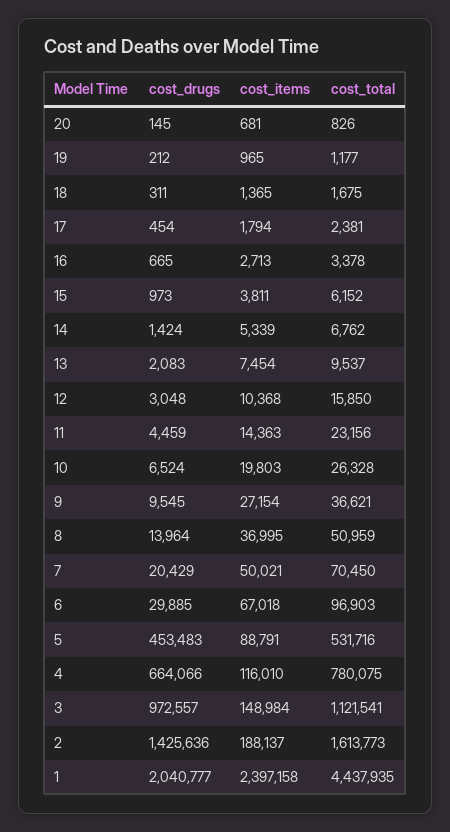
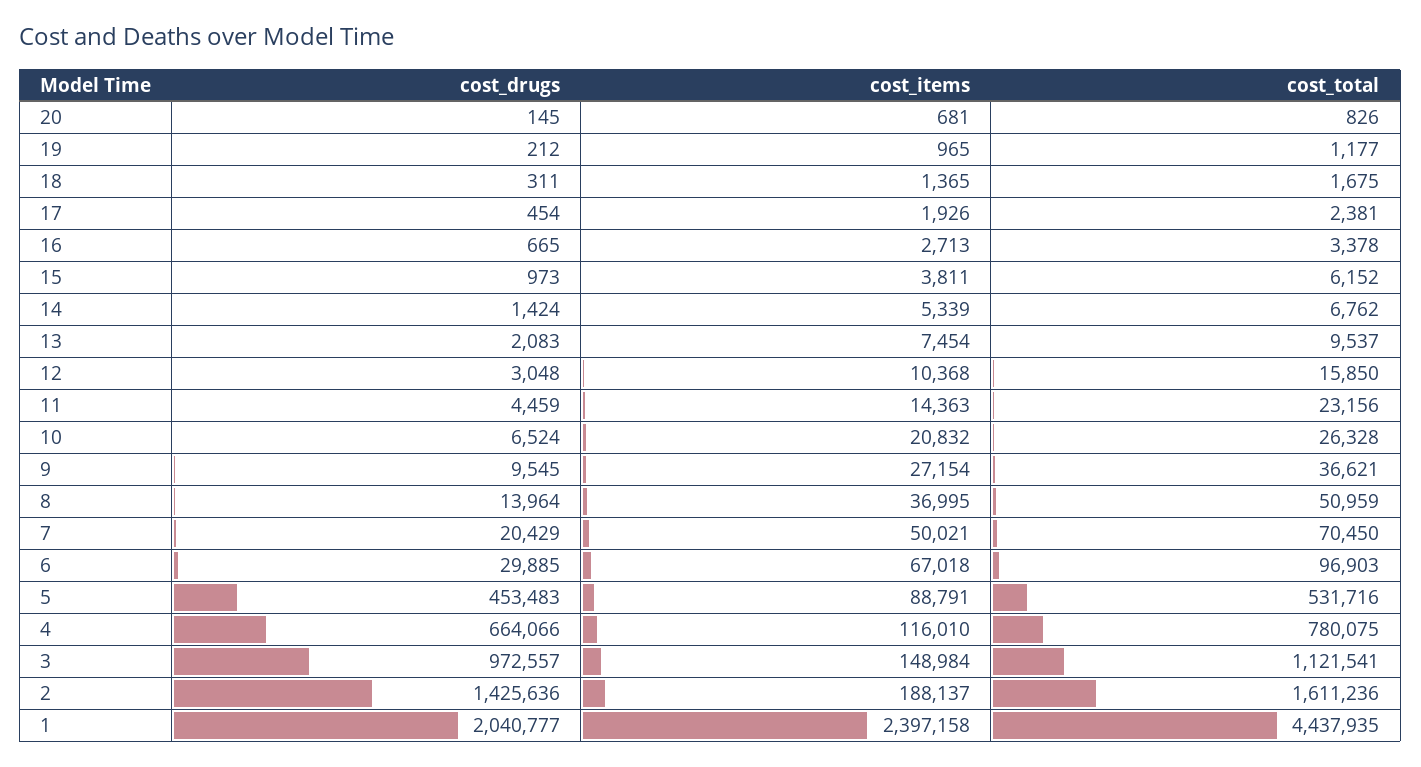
cost_items, 17: 1794 -> 1926
cost_items, 10: 19803 -> 20832
cost_total, 2: 1613773 -> 1611236

